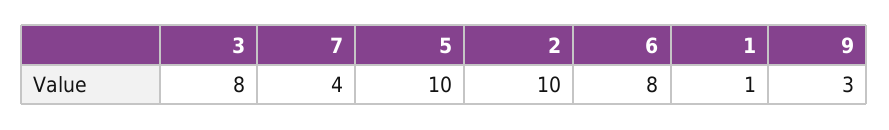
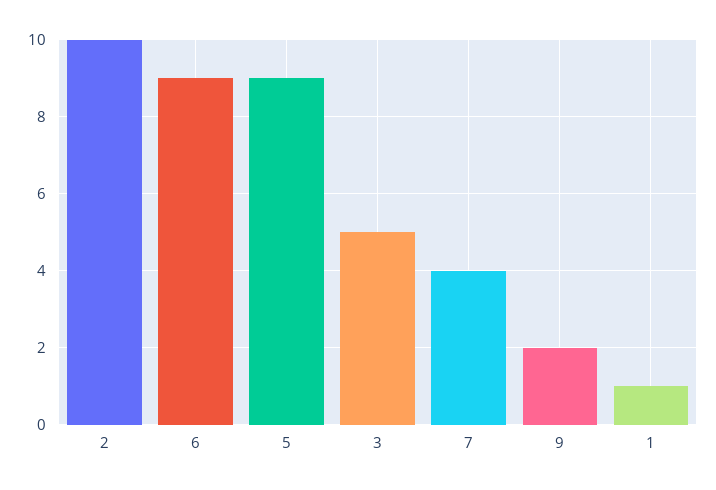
3: 8 -> 5
5: 10 -> 9
6: 8 -> 9
9: 3 -> 2

